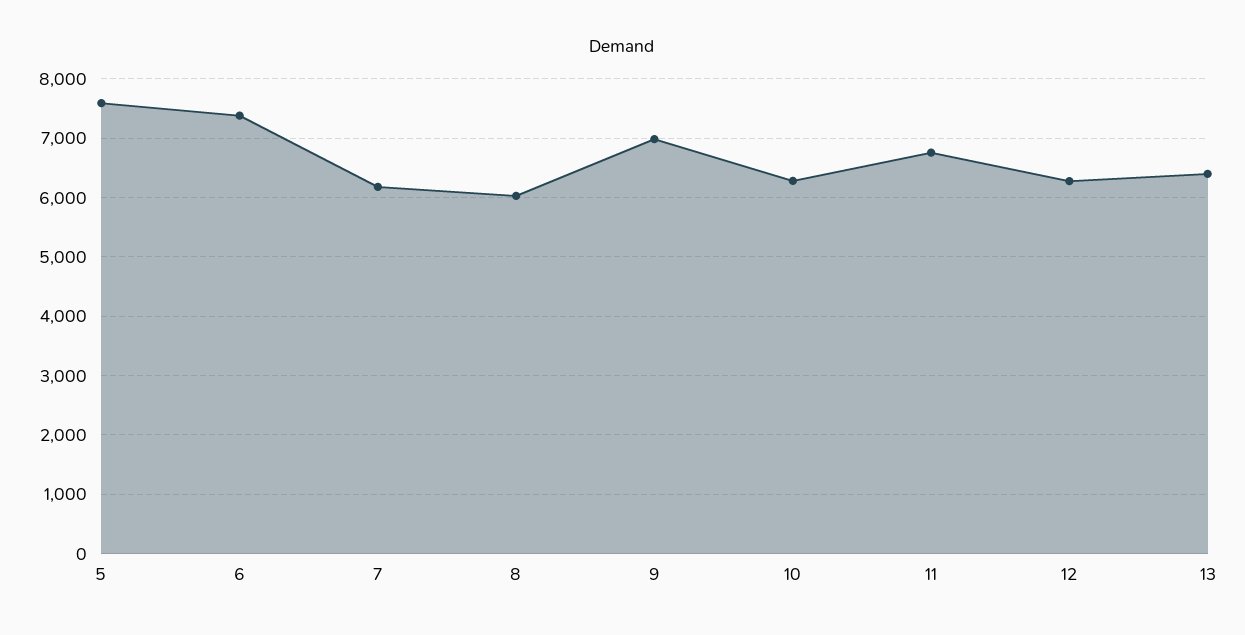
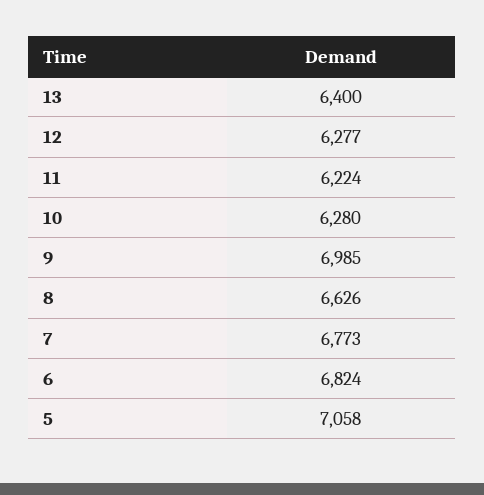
5: 7600 -> 7058
6: 7400 -> 6824
7: 6200 -> 6773
8: 6000 -> 6626
11: 6800 -> 6224

